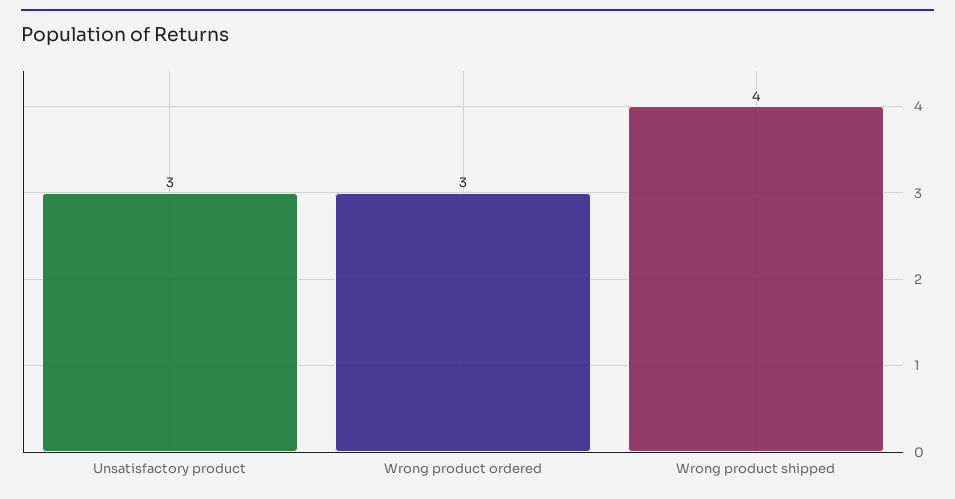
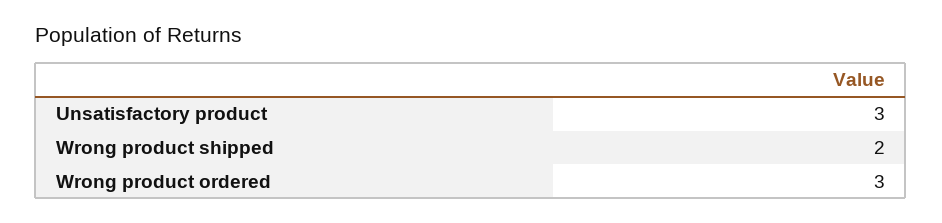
Wrong product shipped: 4 -> 2

